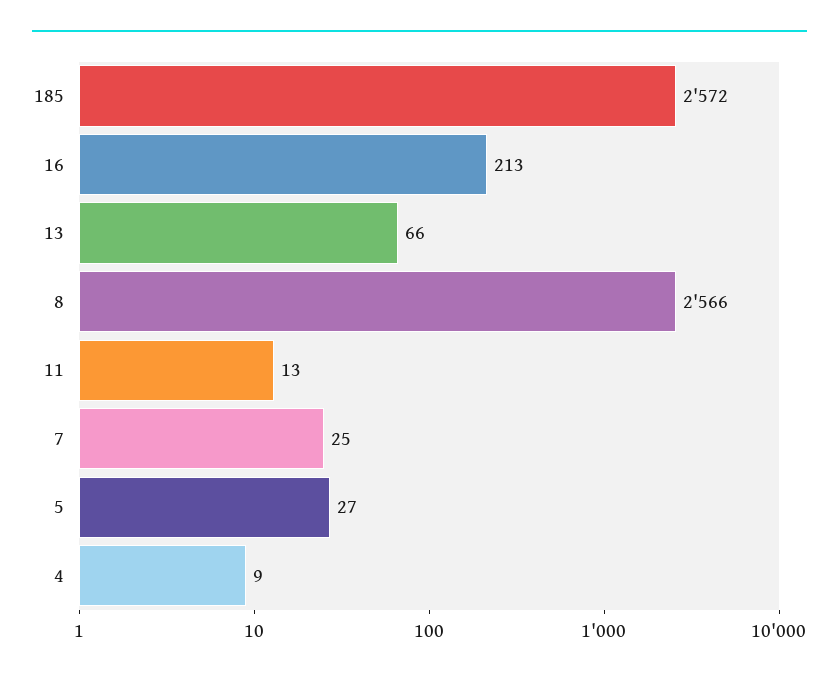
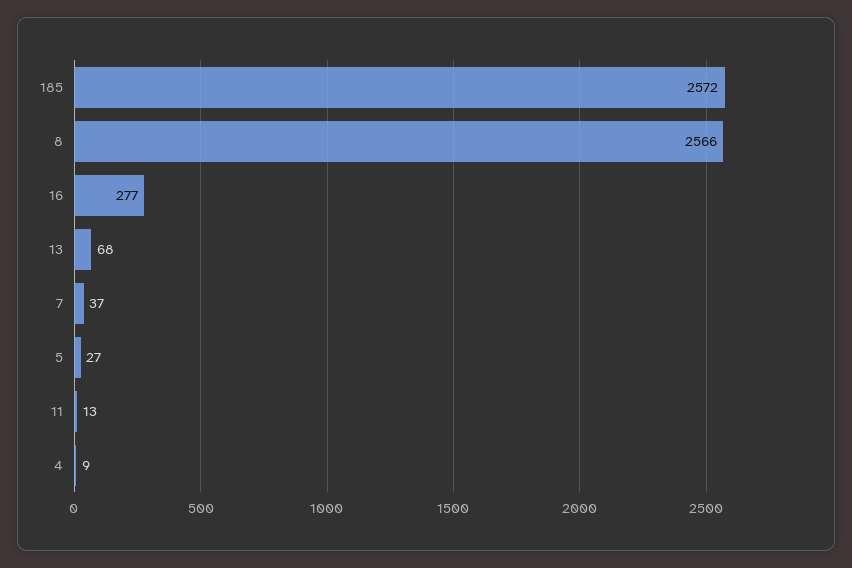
16: 213 -> 277
13: 66 -> 68
7: 25 -> 37

